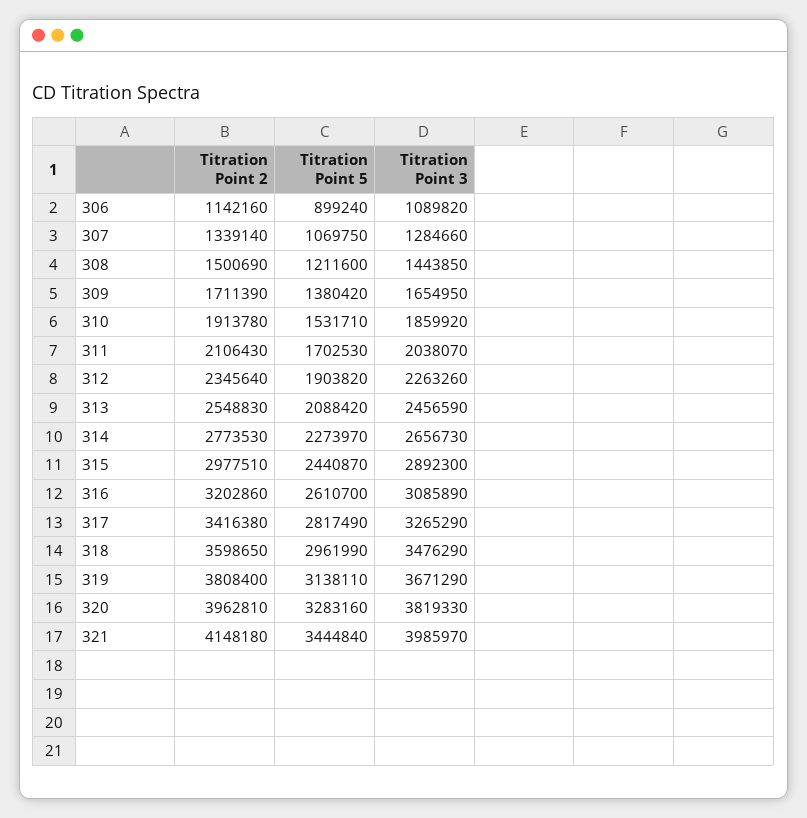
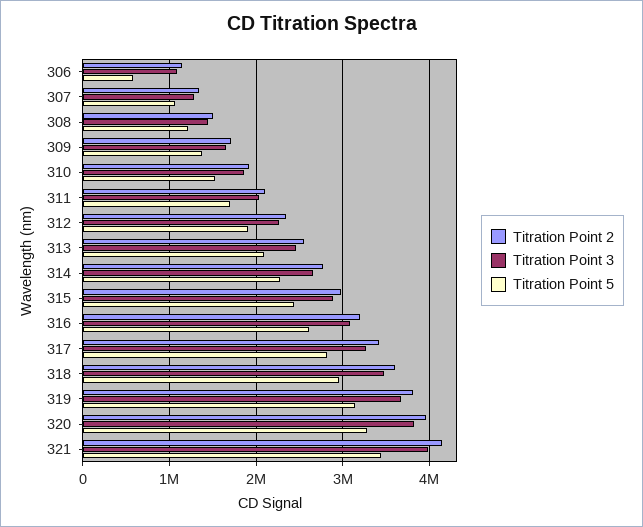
Titration Point 5, 306: 899240 -> 600000

